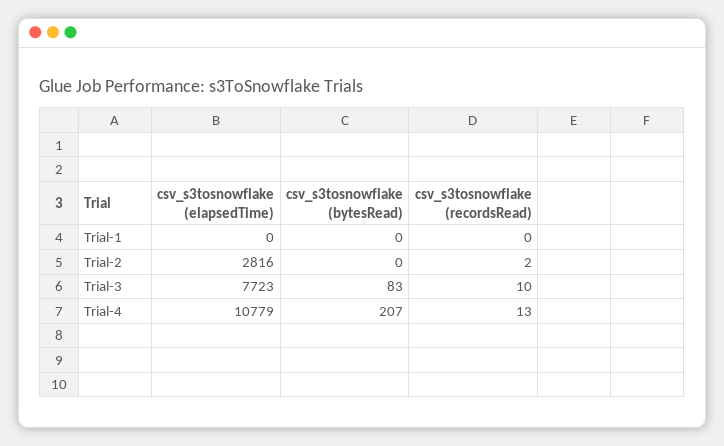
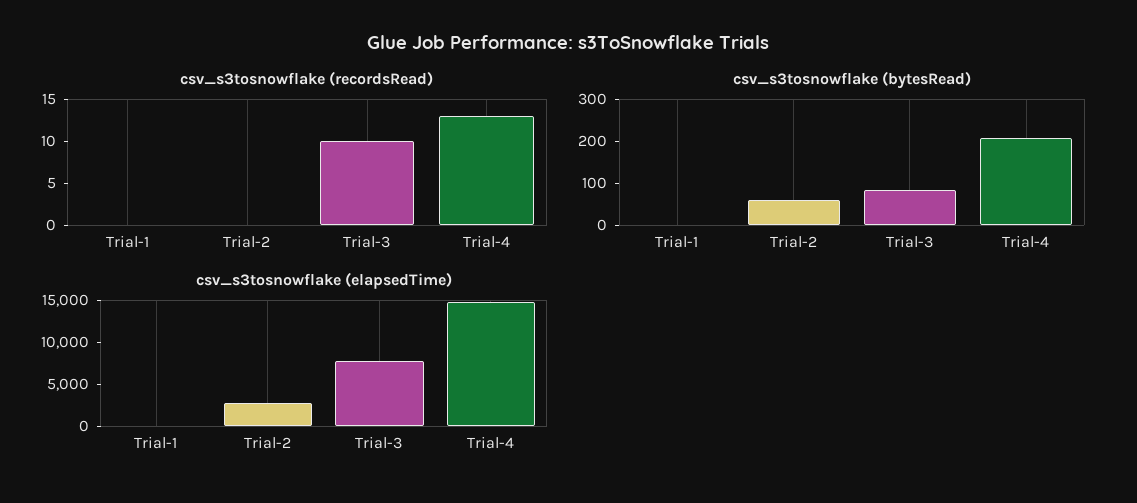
csv_s3tosnowflake (bytesRead), Trial-2: 0 -> 60
csv_s3tosnowflake (recordsRead), Trial-2: 2 -> 0
csv_s3tosnowflake (elapsedTime), Trial-4: 10779 -> 15000

